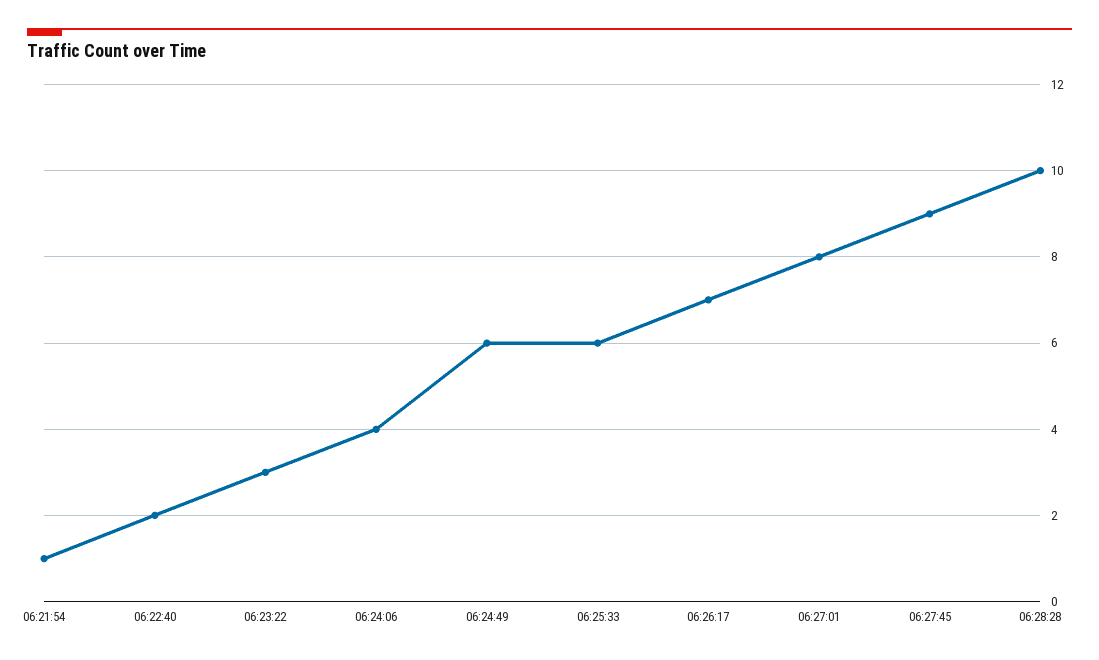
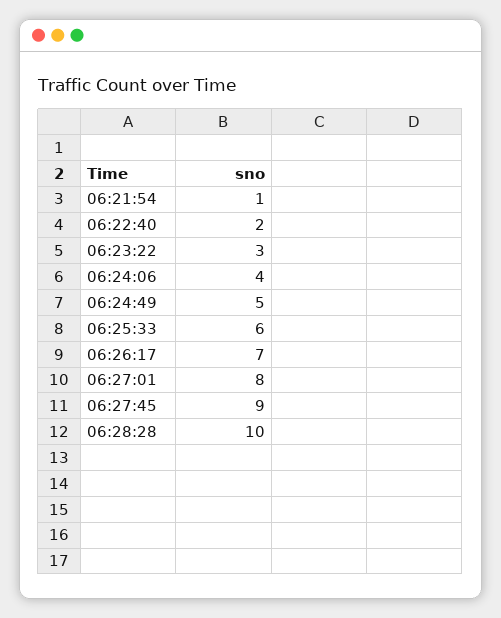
06:24:49: 6 -> 5

